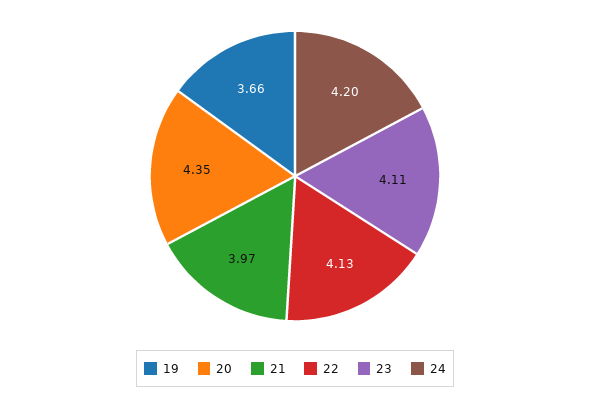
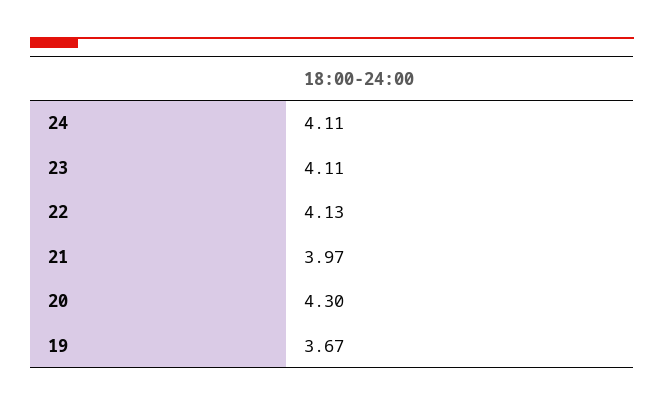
19: 3.66 -> 3.67
20: 4.35 -> 4.3
24: 4.2 -> 4.11

